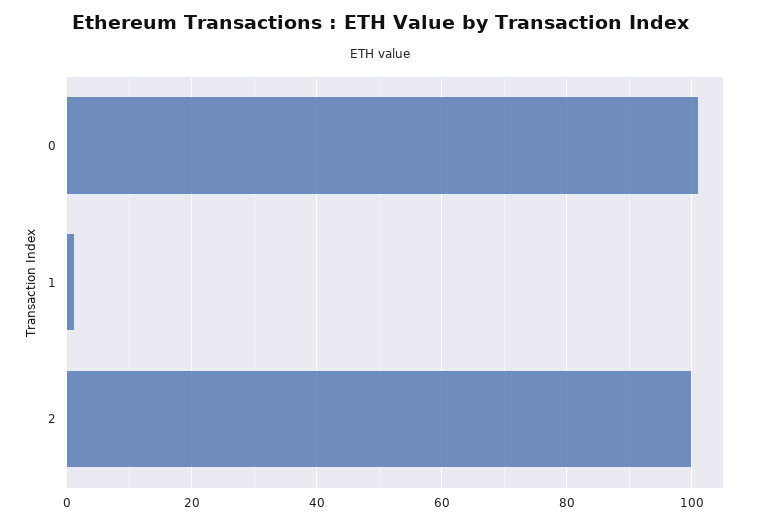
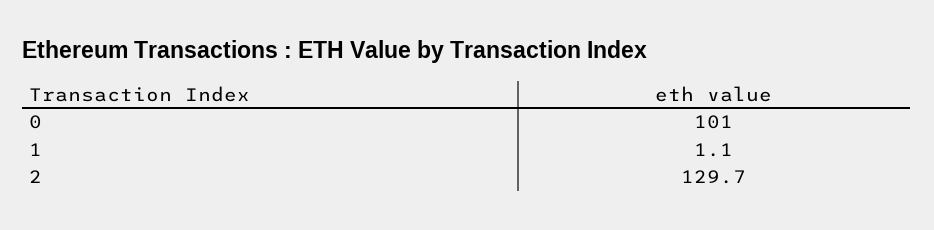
2: 100 -> 129.7

